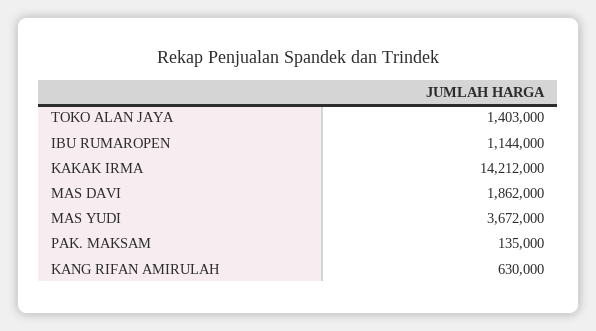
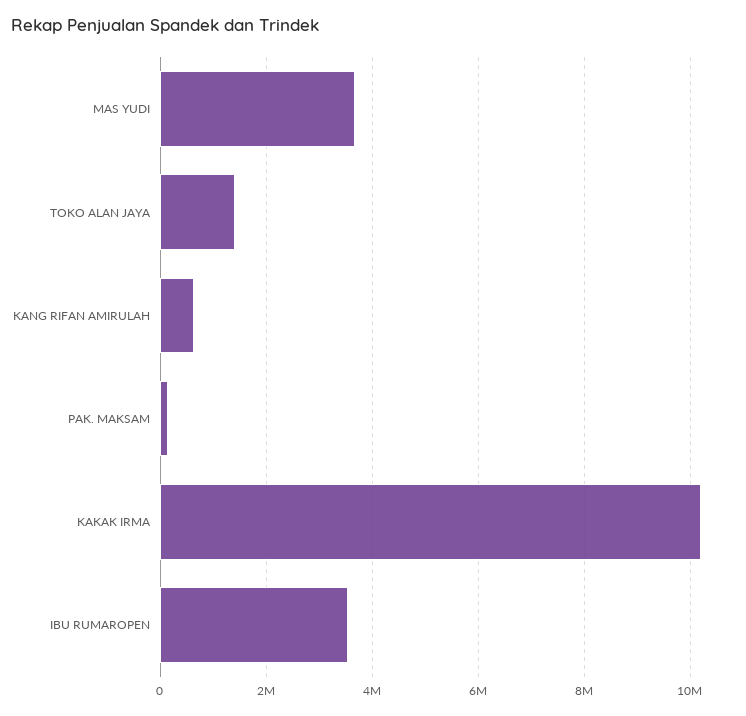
IBU RUMAROPEN: 1144000 -> 3600000
KAKAK IRMA: 14212000 -> 10200000
MAS DAVI: 1862000 -> none

